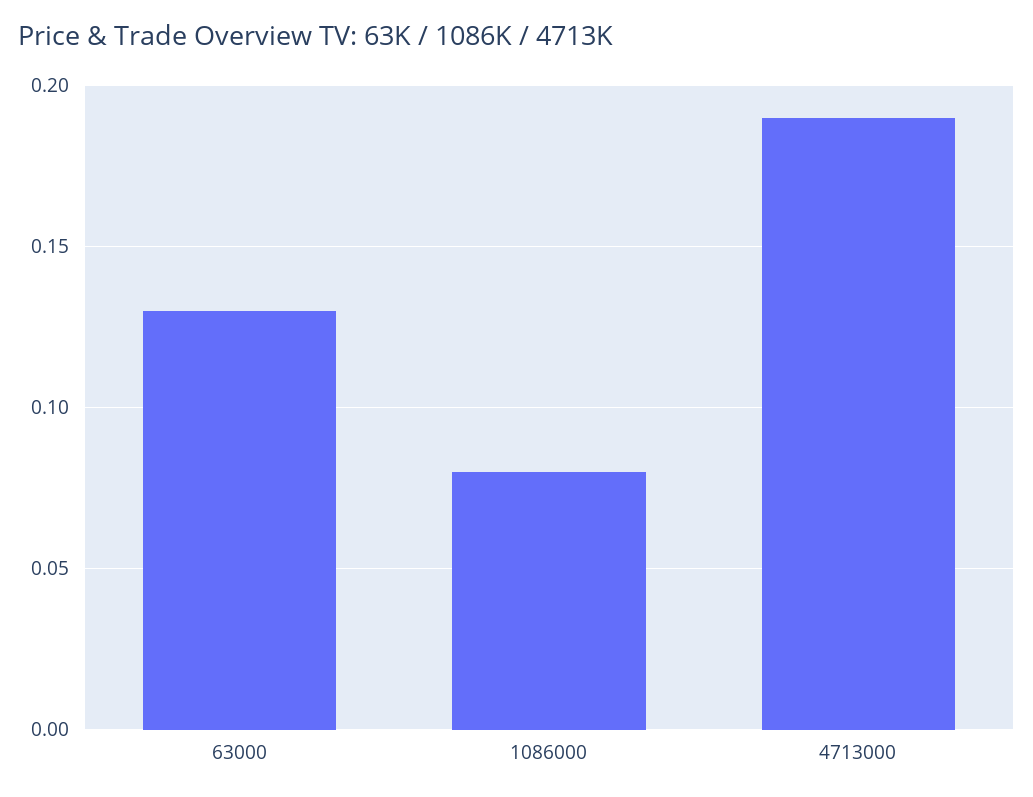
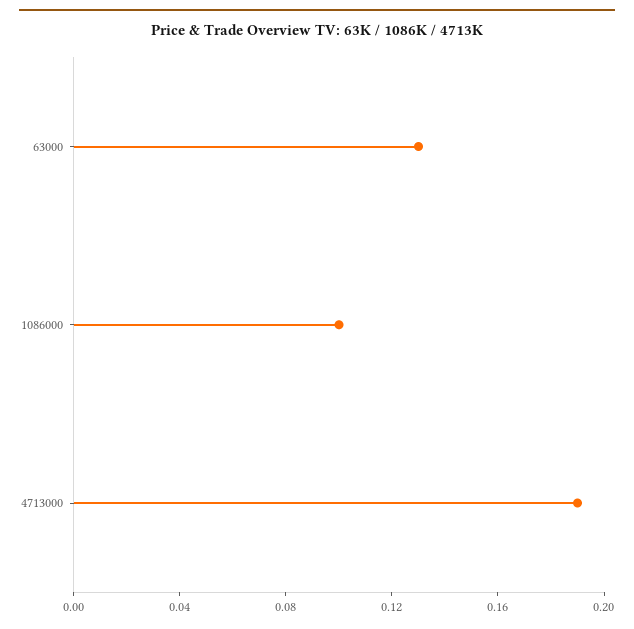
1086000: 0.08 -> 0.1

